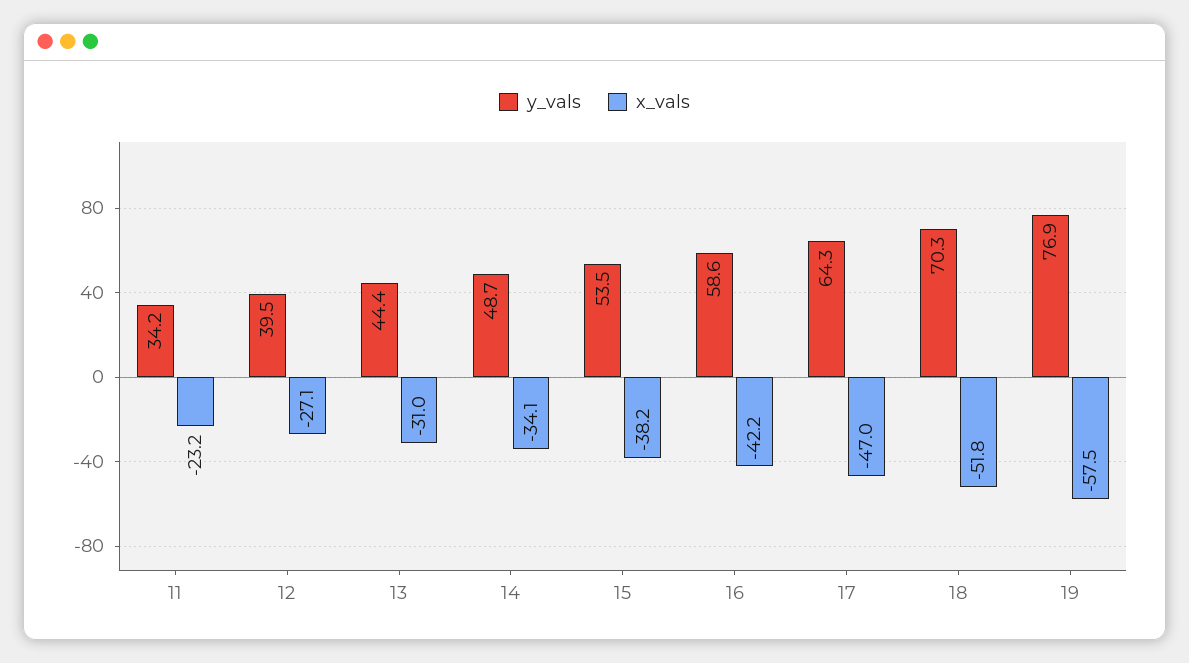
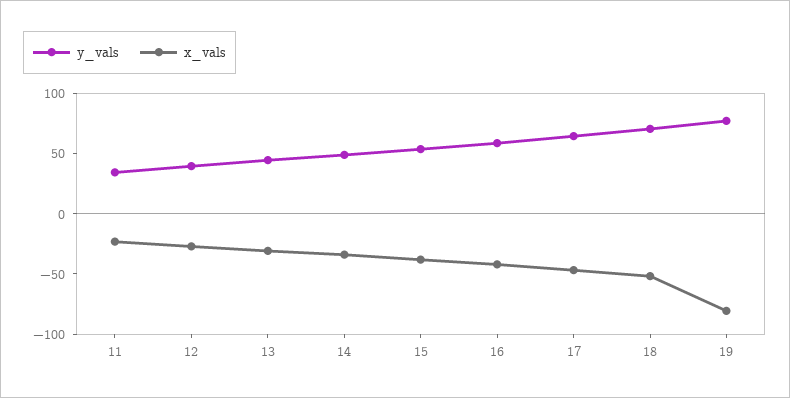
x_vals, 19: -57.5 -> -80

